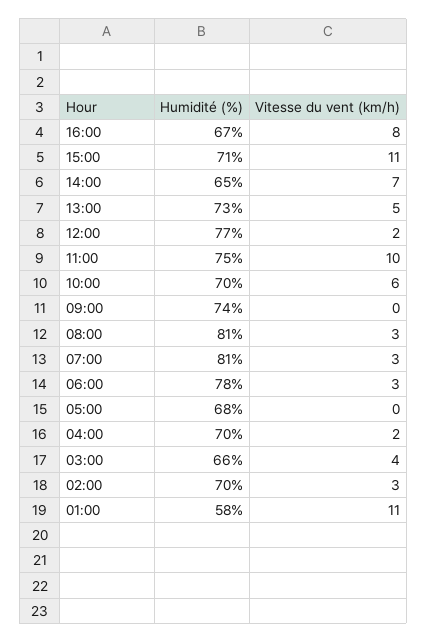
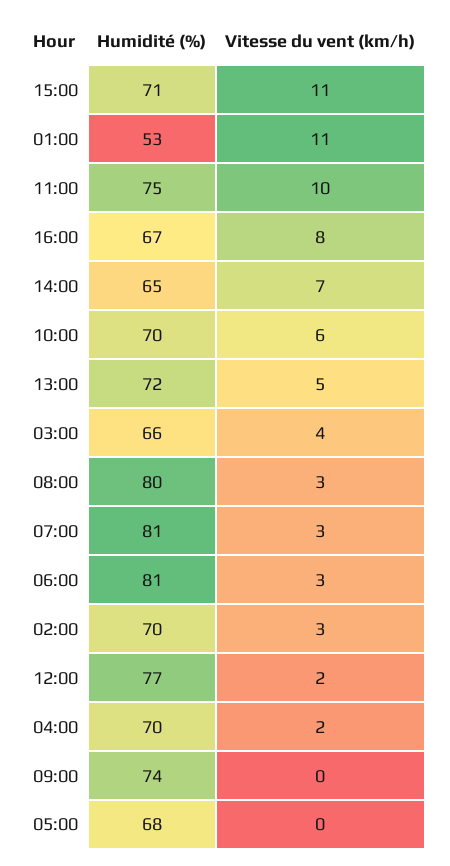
Humidité (%), 13:00: 73 -> 72
Humidité (%), 08:00: 81 -> 80
Humidité (%), 06:00: 78 -> 81
Humidité (%), 01:00: 58 -> 53

